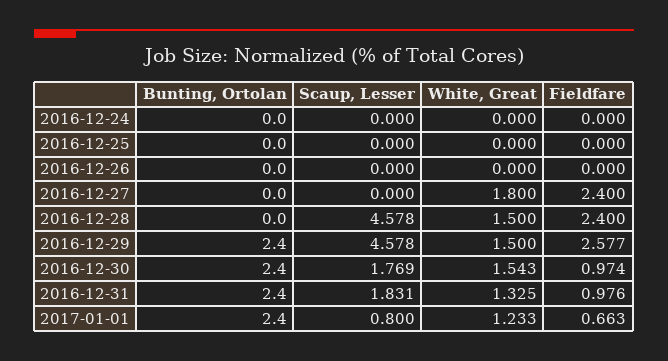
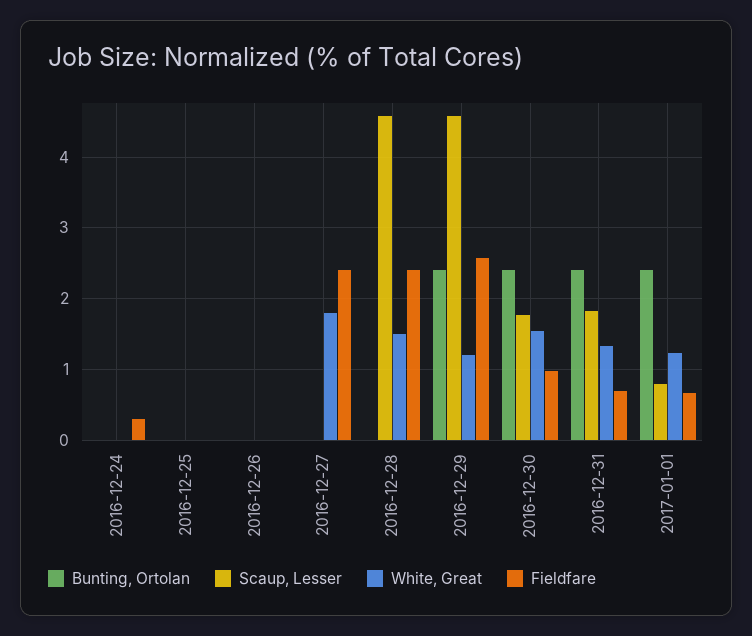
Fieldfare, 2016-12-24: 0 -> 0.3
White, Great, 2016-12-29: 1.5 -> 1.2
Fieldfare, 2016-12-31: 0.976 -> 0.7

